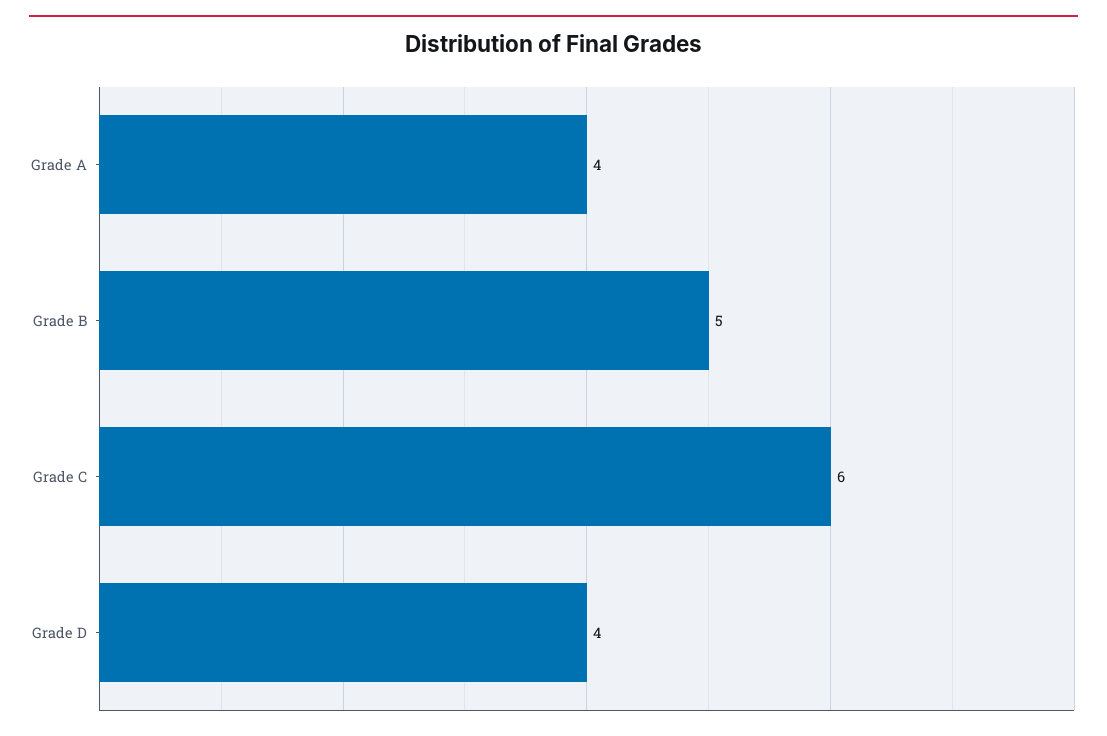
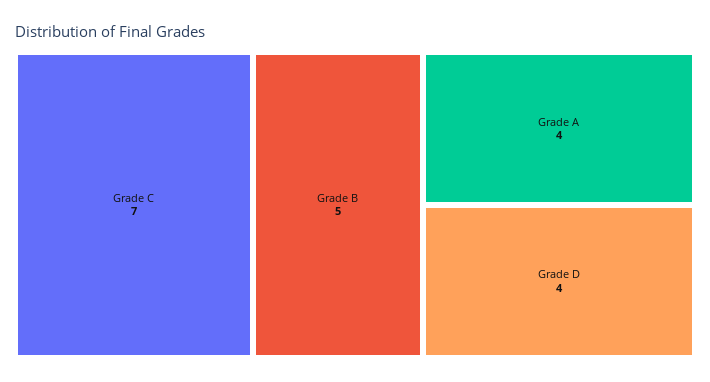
Grade C: 6 -> 7

